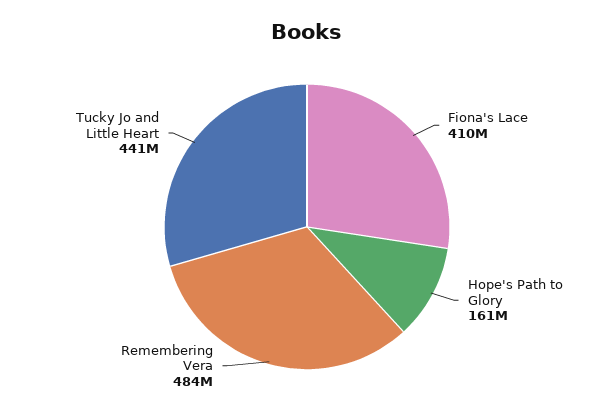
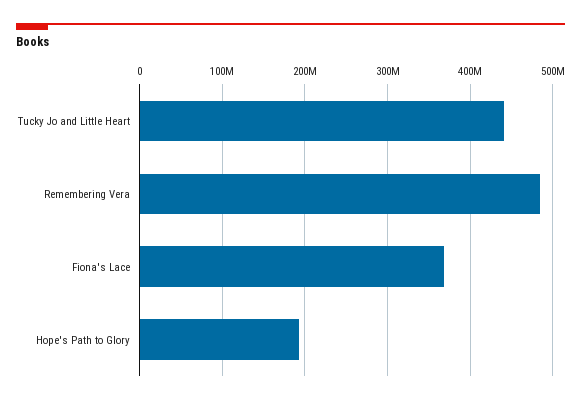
Fiona's Lace: 410000000 -> 370000000
Hope's Path to Glory: 161000000 -> 190000000

